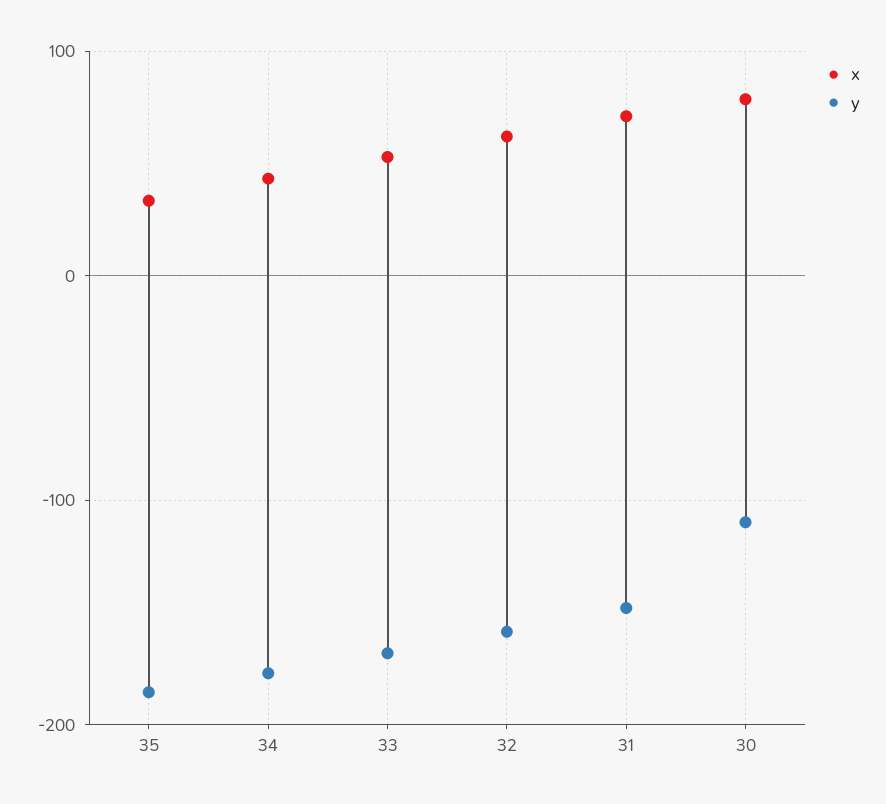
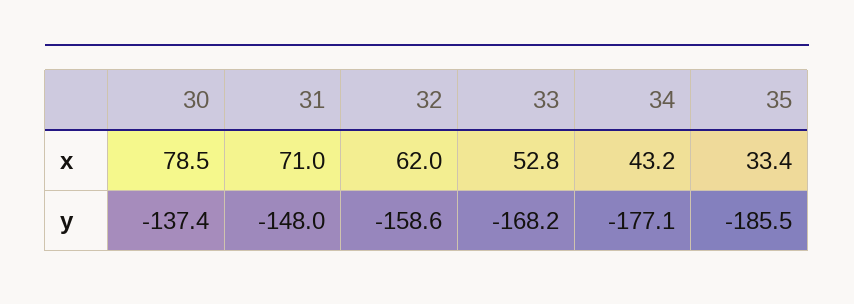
y, 30: -110 -> -137.4

